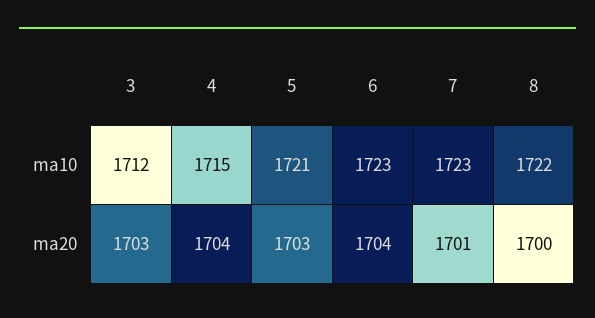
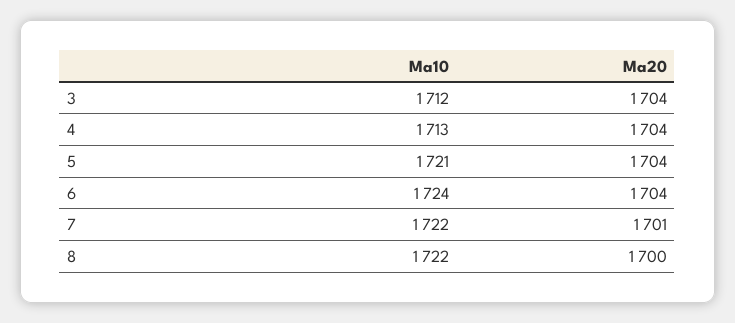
4, ma10: 1715 -> 1713
6, ma10: 1723 -> 1724
7, ma10: 1723 -> 1722
3, ma20: 1703 -> 1704
5, ma20: 1703 -> 1704

